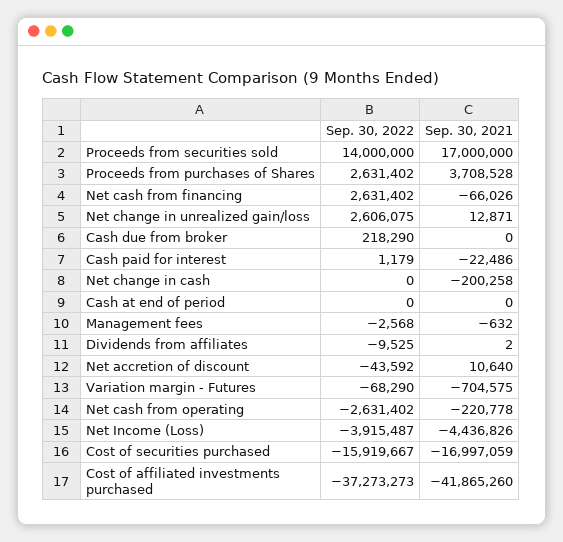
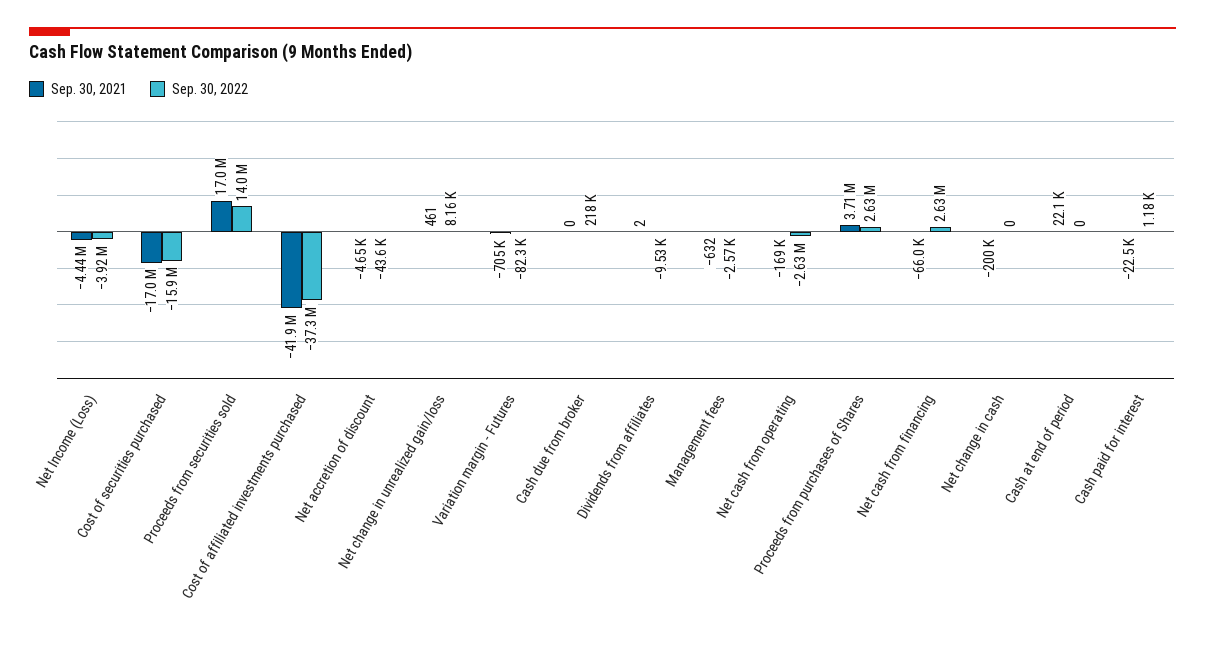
Sep. 30, 2022, Net change in unrealized gain/loss: 2606075 -> 8160
Sep. 30, 2021, Net change in unrealized gain/loss: 12871 -> 461
Sep. 30, 2021, Cash at end of period: 0 -> 22100
Sep. 30, 2021, Net accretion of discount: 10640 -> -4650
Sep. 30, 2022, Variation margin - Futures: -68290 -> -82300
Sep. 30, 2021, Net cash from operating: -220778 -> -169000

